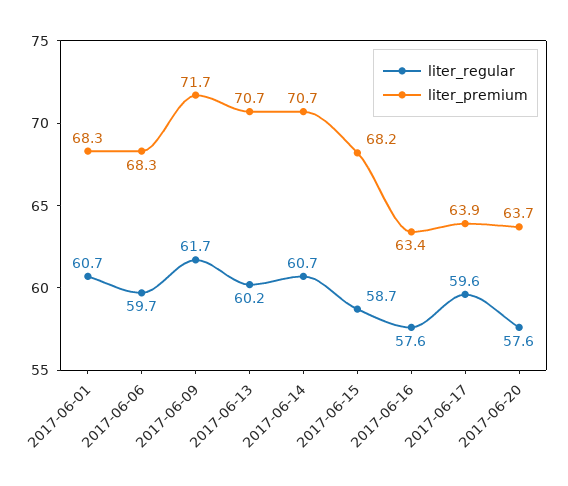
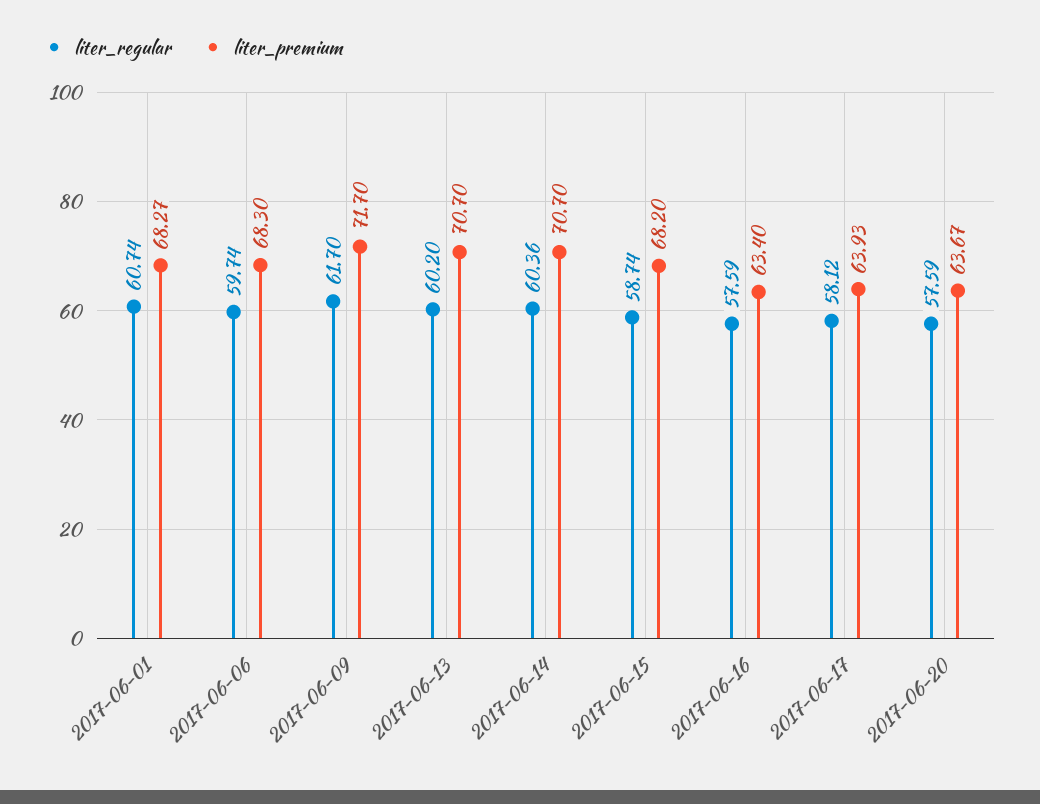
liter_regular, 2017-06-14: 60.7 -> 60.36
liter_regular, 2017-06-17: 59.6 -> 58.12

